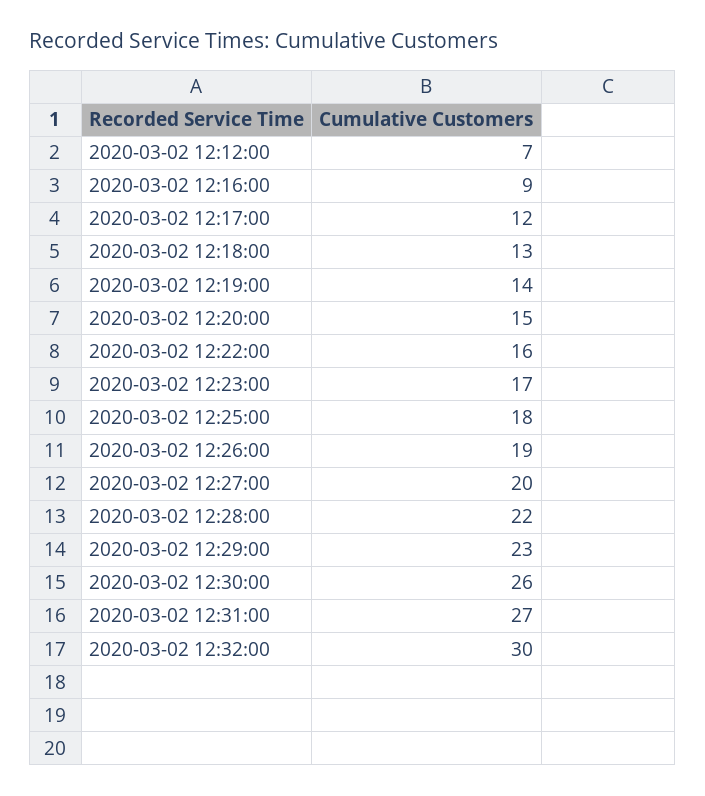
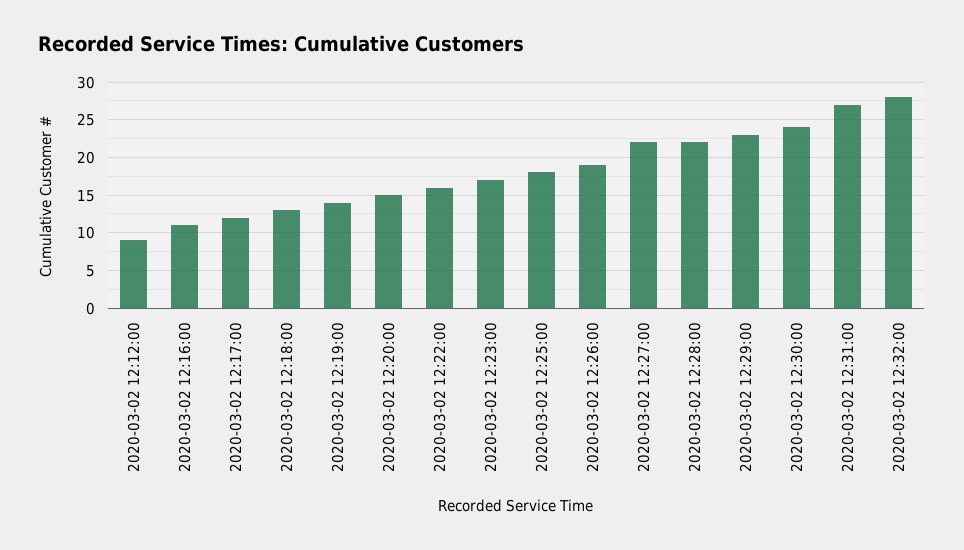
2020-03-02 12:12:00: 7 -> 9
2020-03-02 12:16:00: 9 -> 11
2020-03-02 12:27:00: 20 -> 22
2020-03-02 12:30:00: 26 -> 24
2020-03-02 12:32:00: 30 -> 28

